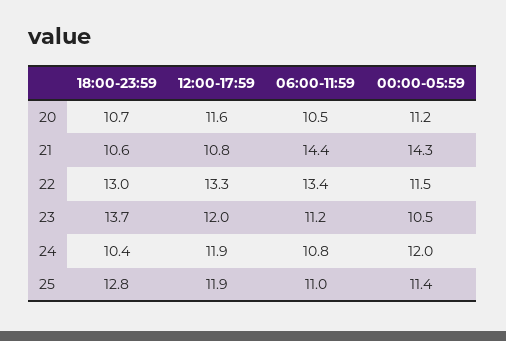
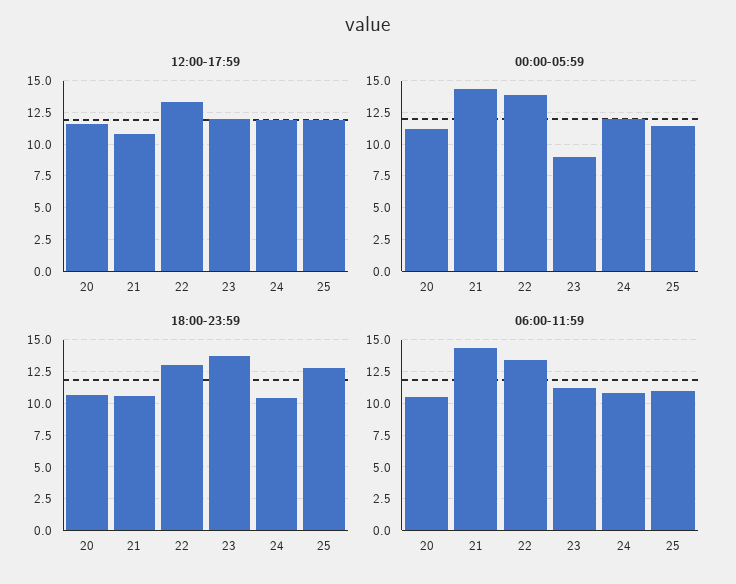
00:00-05:59, 22: 11.5 -> 14
00:00-05:59, 23: 10.5 -> 9

